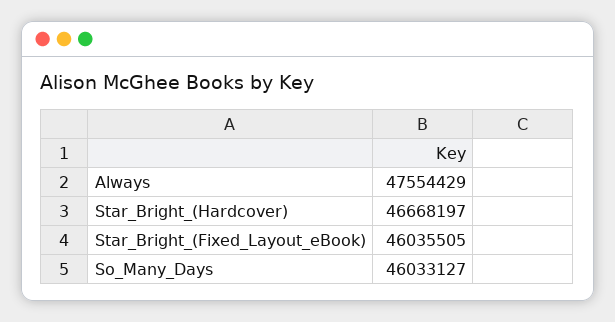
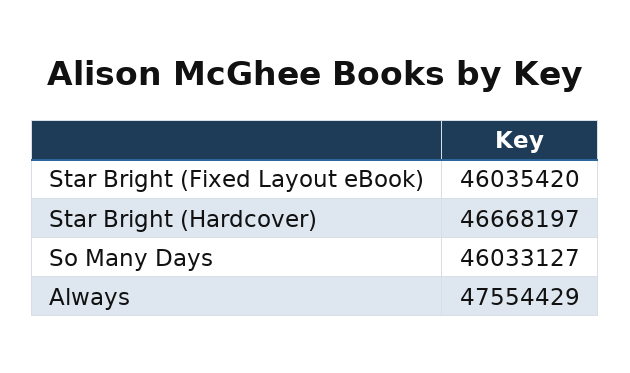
Star_Bright_(Fixed_Layout_eBook): 46035505 -> 46035420

